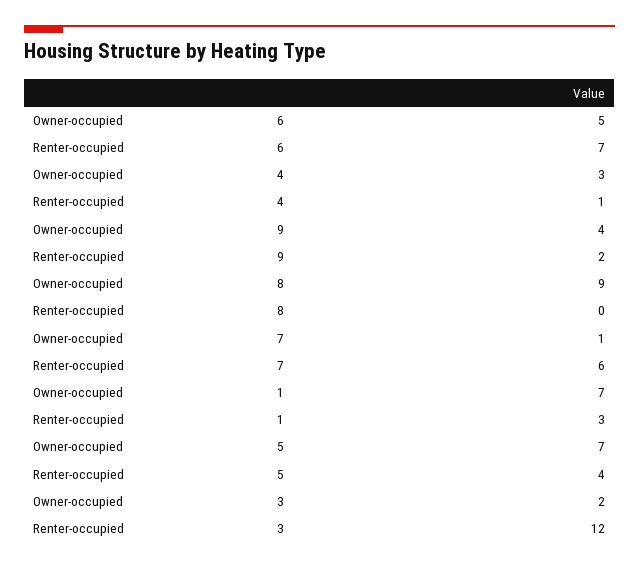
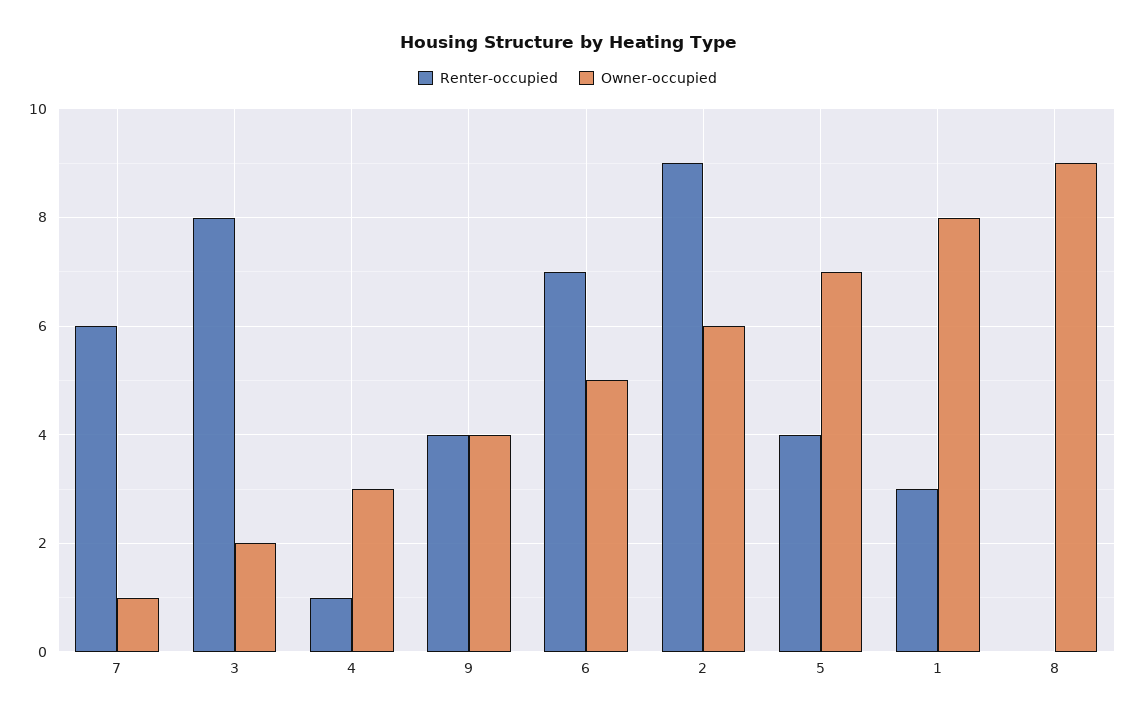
Renter-occupied, 9: 2 -> 4
Owner-occupied, 1: 7 -> 8
Renter-occupied, 3: 12 -> 8
Renter-occupied, 2: none -> 9
Owner-occupied, 2: none -> 6

